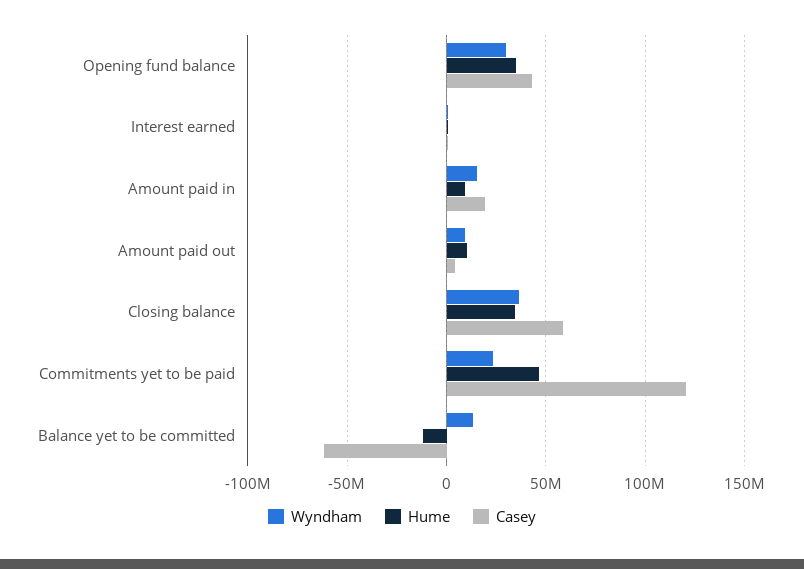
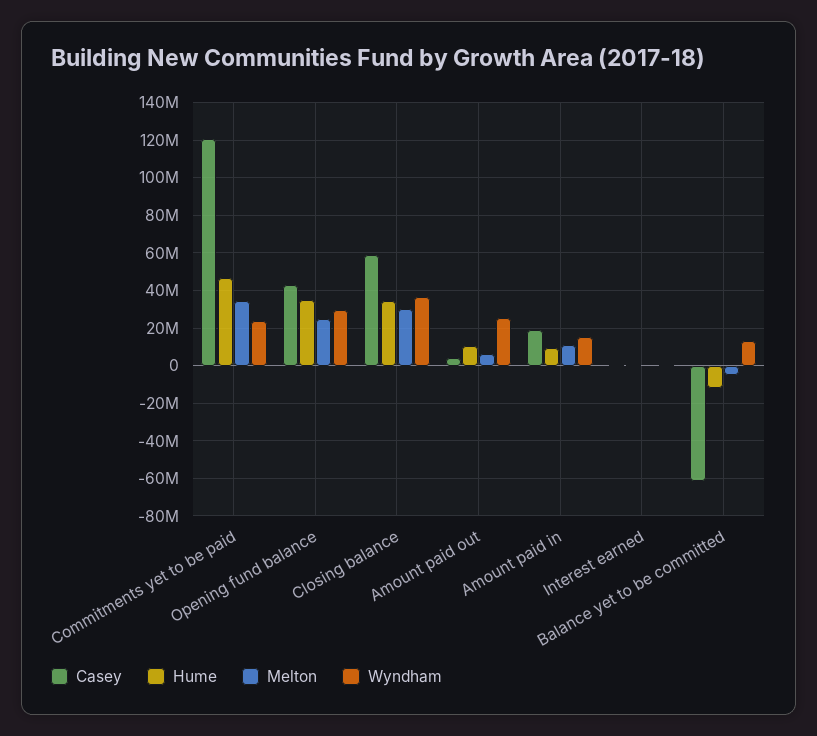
Wyndham, Amount paid out: 10000000 -> 25000000
Melton, Commitments yet to be paid: none -> 35000000
Melton, Opening fund balance: none -> 25000000
Melton, Closing balance: none -> 30000000
Melton, Amount paid out: none -> 5000000
Melton, Amount paid in: none -> 10000000
Melton, Interest earned: none -> 0
Melton, Balance yet to be committed: none -> -5000000

